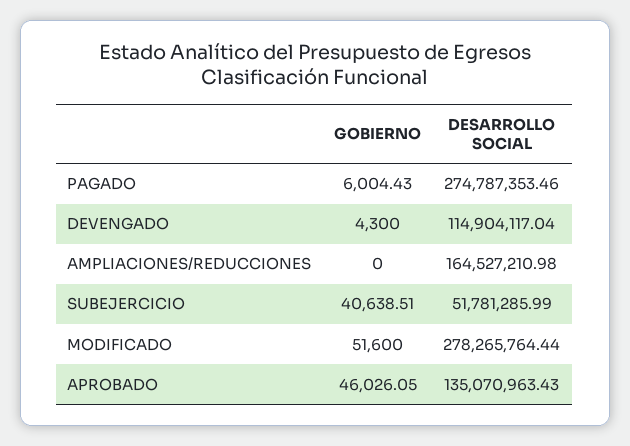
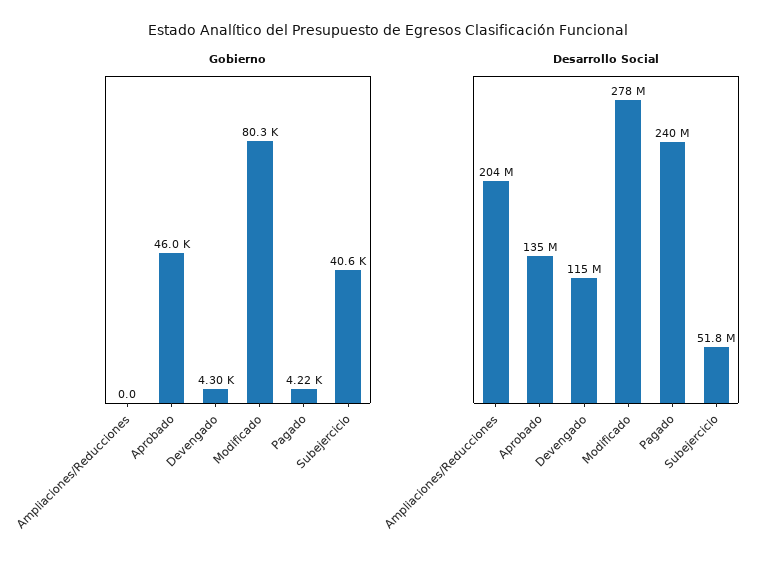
GOBIERNO, PAGADO: 6004.43 -> 4220
DESARROLLO SOCIAL, PAGADO: 274787353.46 -> 240000000
DESARROLLO SOCIAL, AMPLIACIONES/REDUCCIONES: 164527210.98 -> 204000000
GOBIERNO, MODIFICADO: 51600 -> 80300

